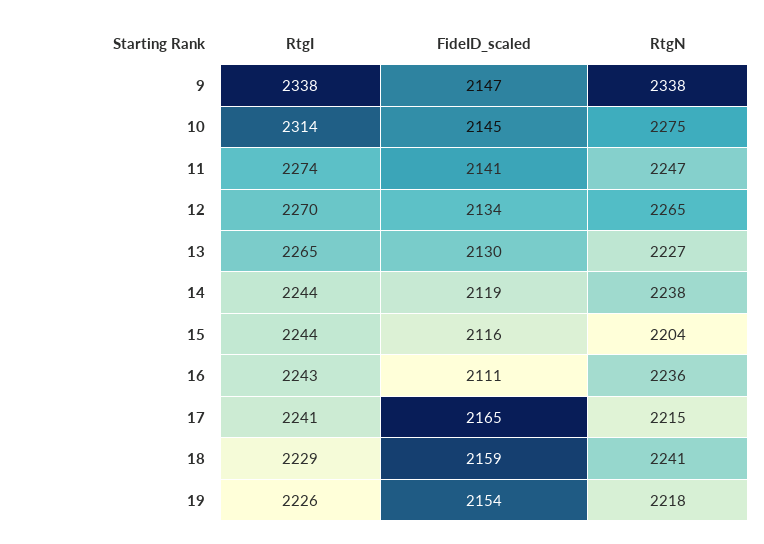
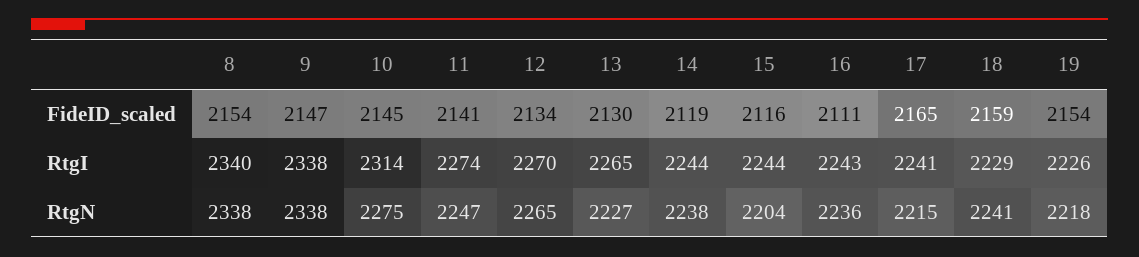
FideID_scaled, 8: none -> 2154
RtgI, 8: none -> 2340
RtgN, 8: none -> 2338

